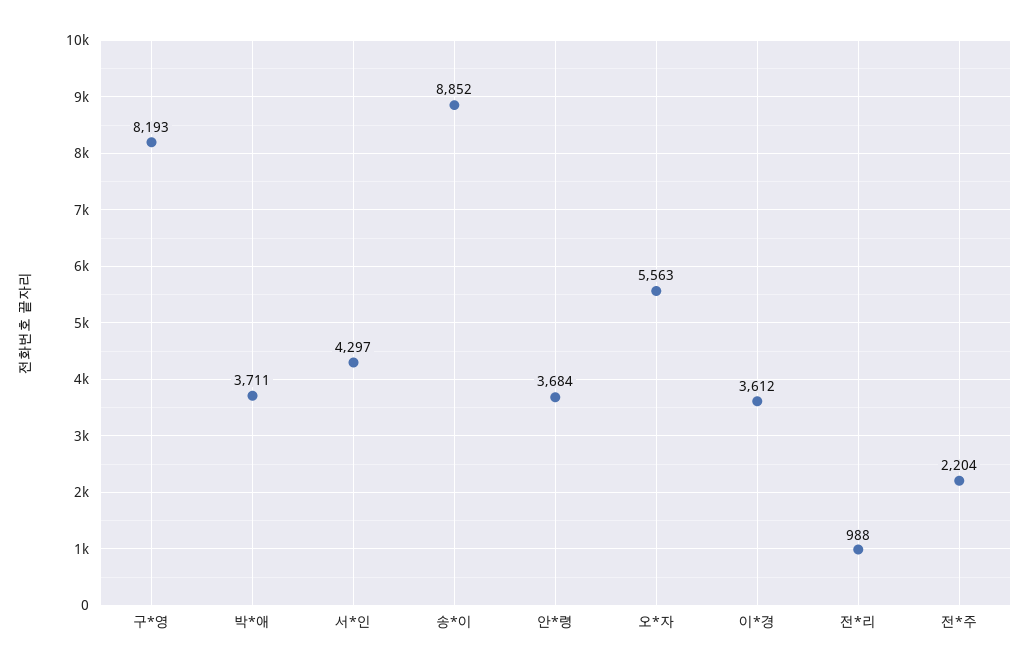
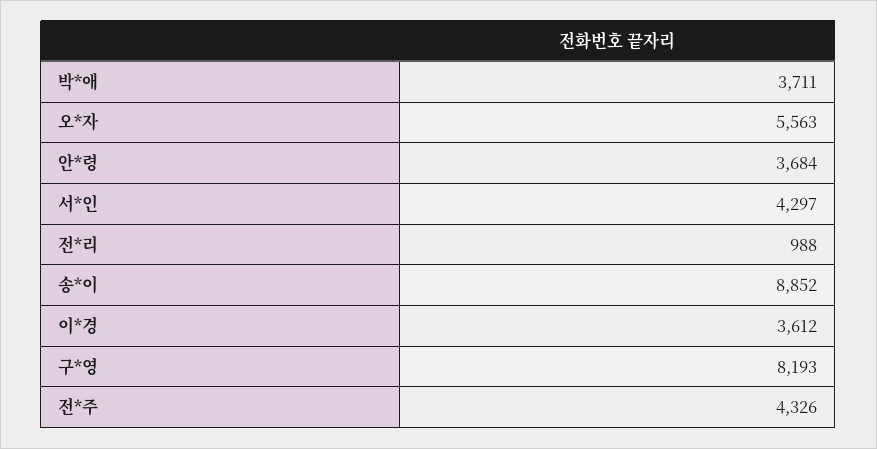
전*주: 2204 -> 4326

